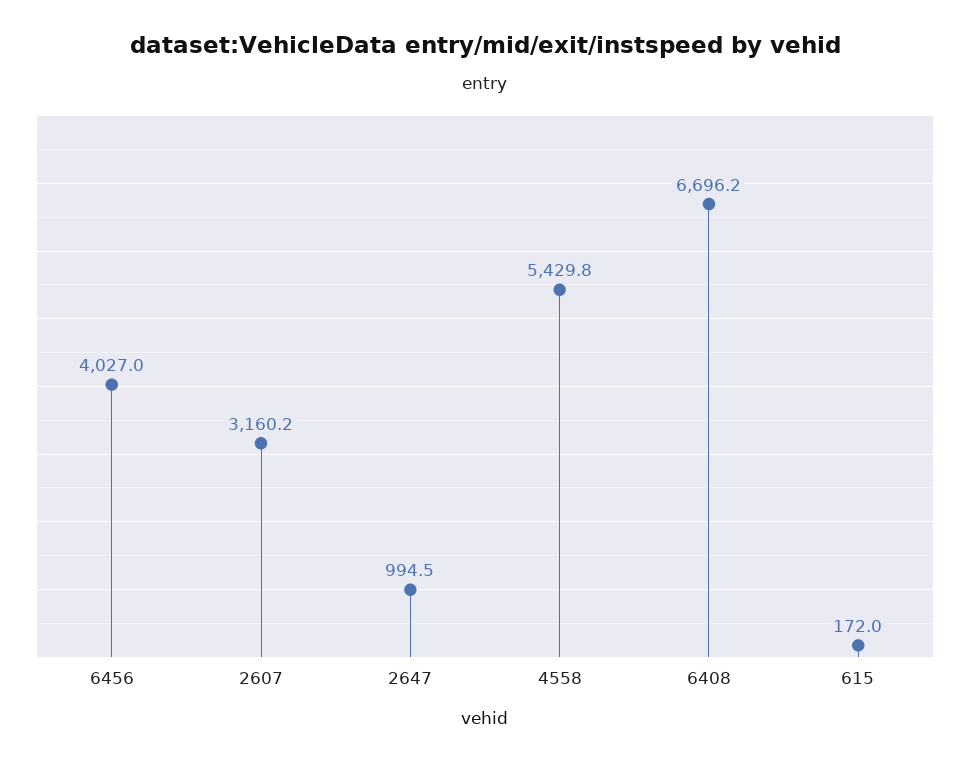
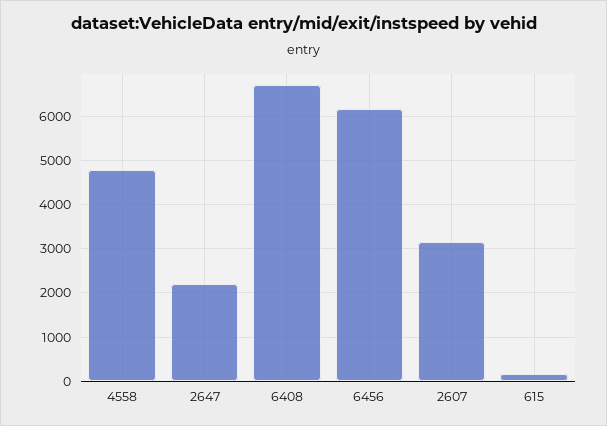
6456: 4027 -> 6200
2647: 994.5 -> 2200
4558: 5429.8 -> 4800

